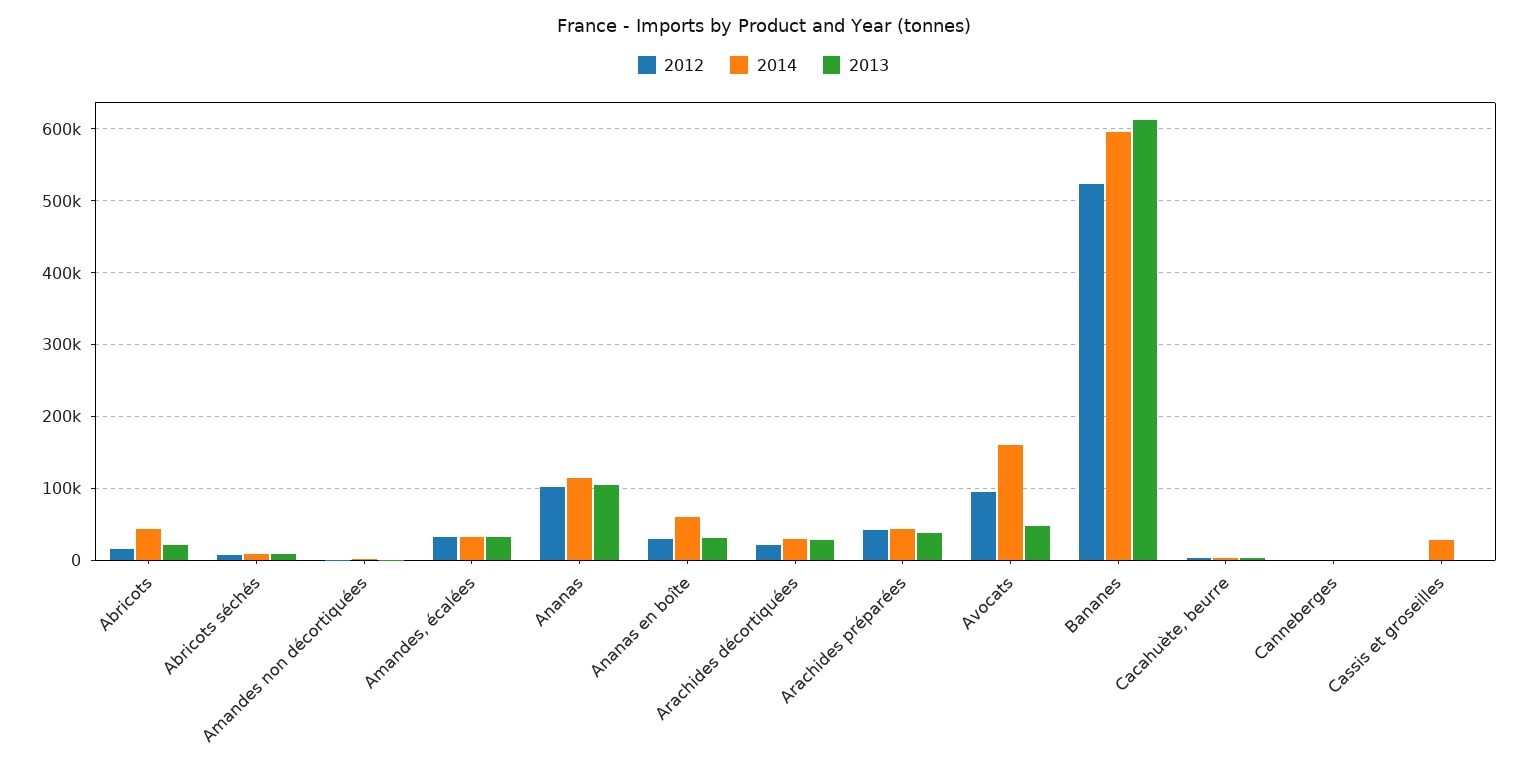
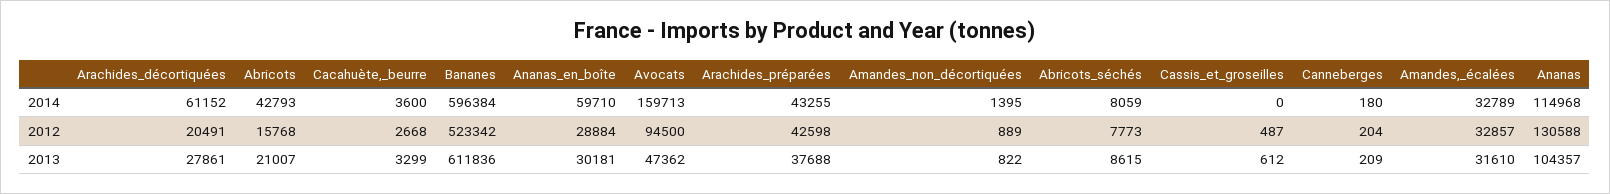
2012, Ananas: 100000 -> 130588
2014, Arachides décortiquées: 30000 -> 61152
2014, Cassis et groseilles: 30000 -> 0

